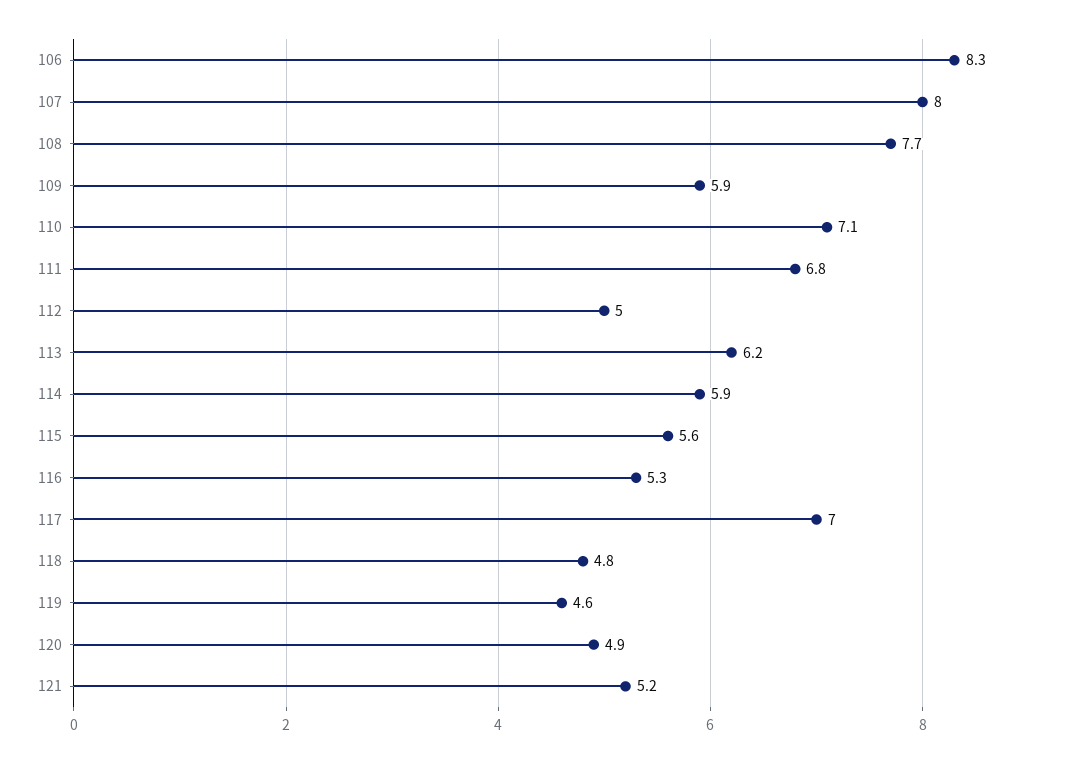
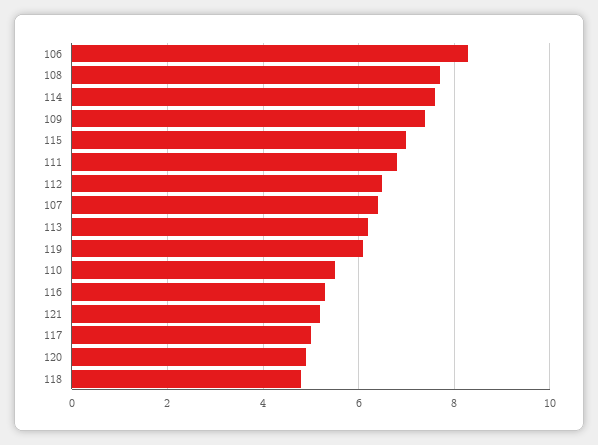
107: 8 -> 6.5
109: 5.9 -> 7.5
110: 7.1 -> 5.5
112: 5 -> 6.5
114: 5.9 -> 7.5
115: 5.6 -> 7
117: 7 -> 5
119: 4.6 -> 6

